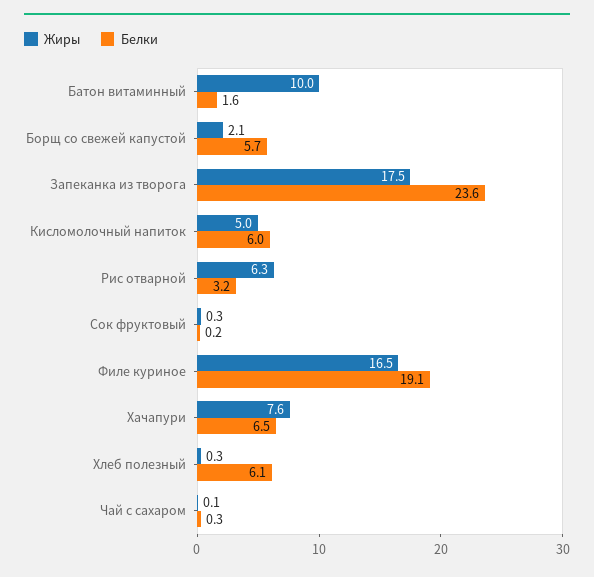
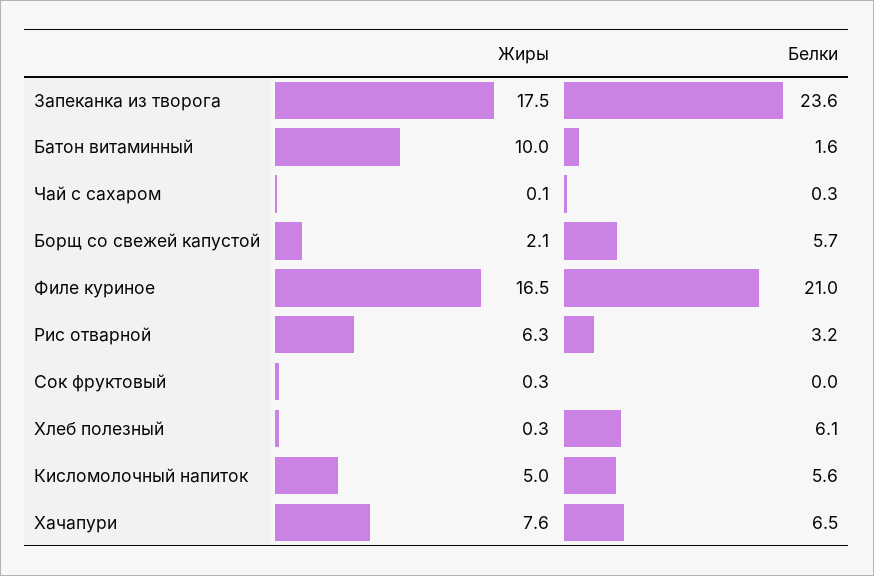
Белки, Кисломолочный напиток: 6 -> 5.6
Белки, Сок фруктовый: 0.2 -> 0
Белки, Филе куриное: 19.1 -> 21

